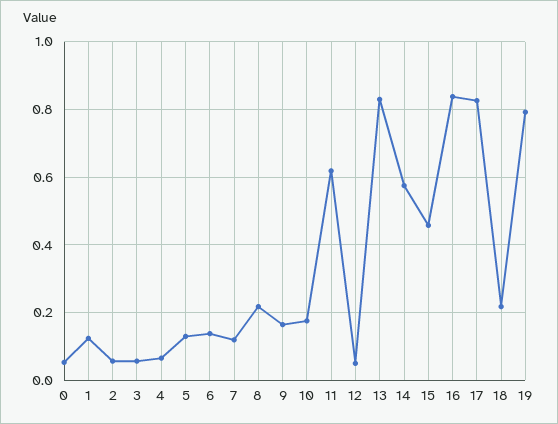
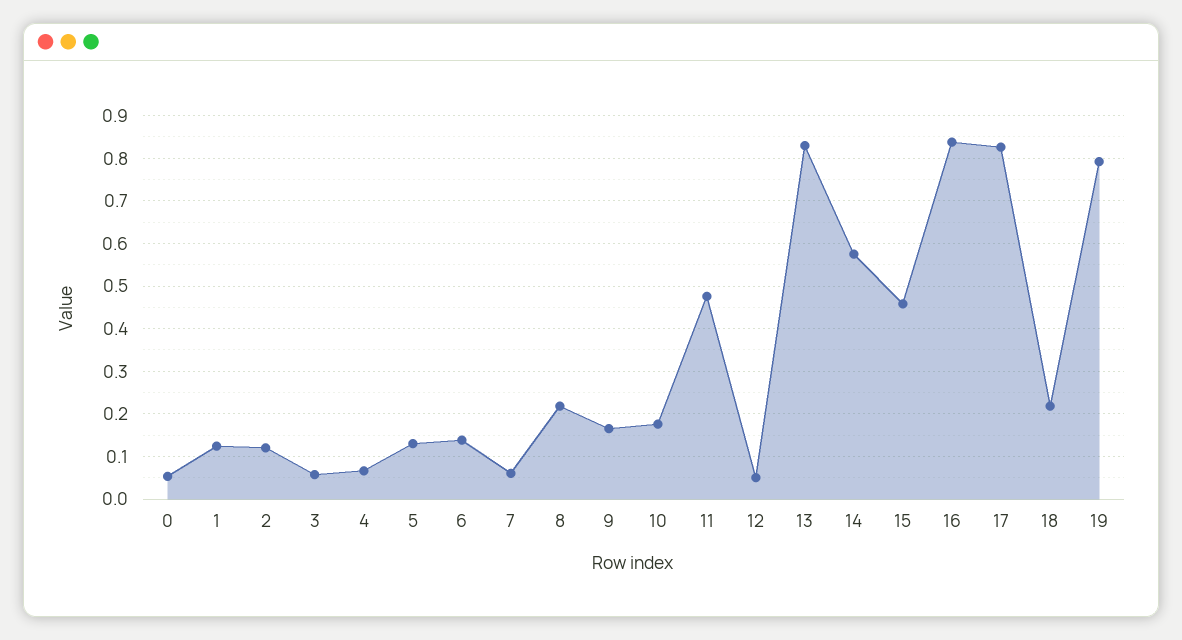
2: 0.06 -> 0.12
7: 0.12 -> 0.06
11: 0.62 -> 0.48

